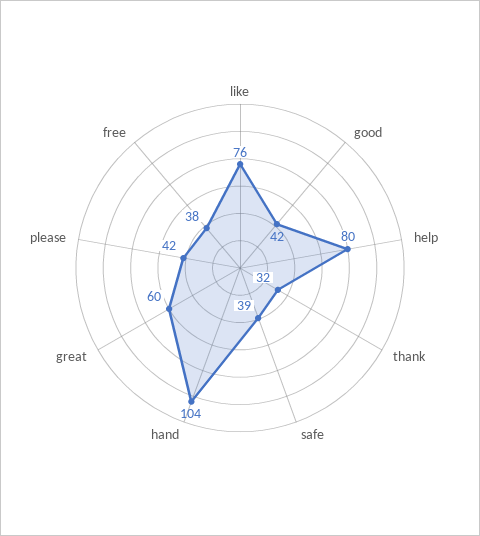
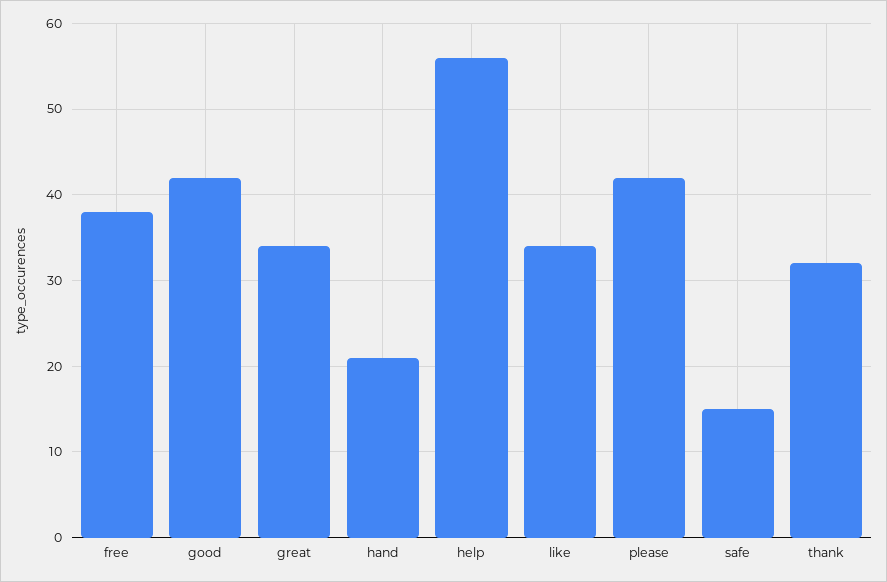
like: 76 -> 34
help: 80 -> 56
safe: 39 -> 15
hand: 104 -> 21
great: 60 -> 34

